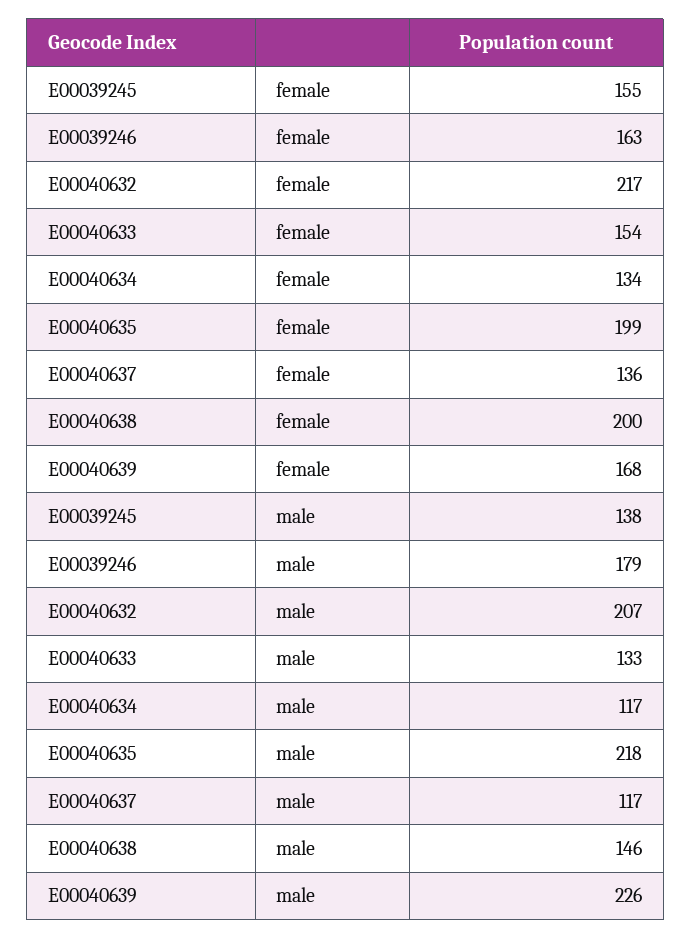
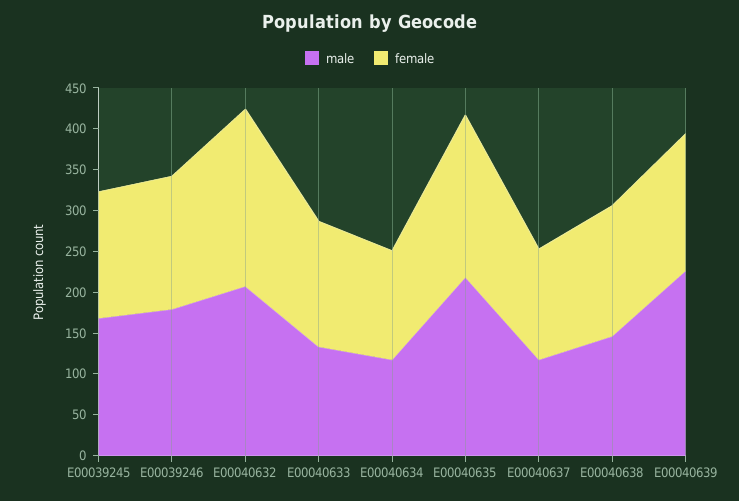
female, E00040638: 200 -> 160
male, E00039245: 138 -> 170

